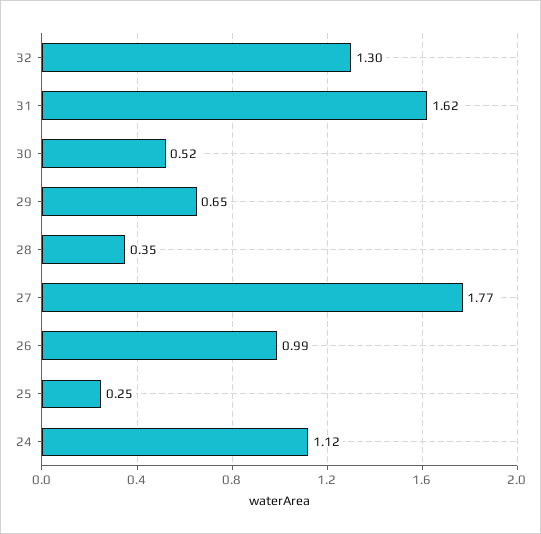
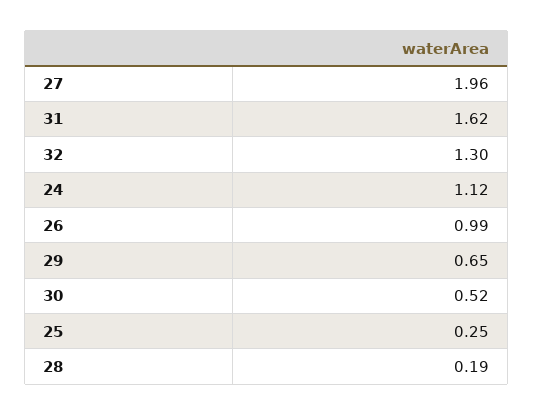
28: 0.35 -> 0.19
27: 1.77 -> 1.96

